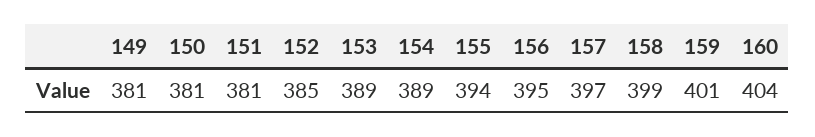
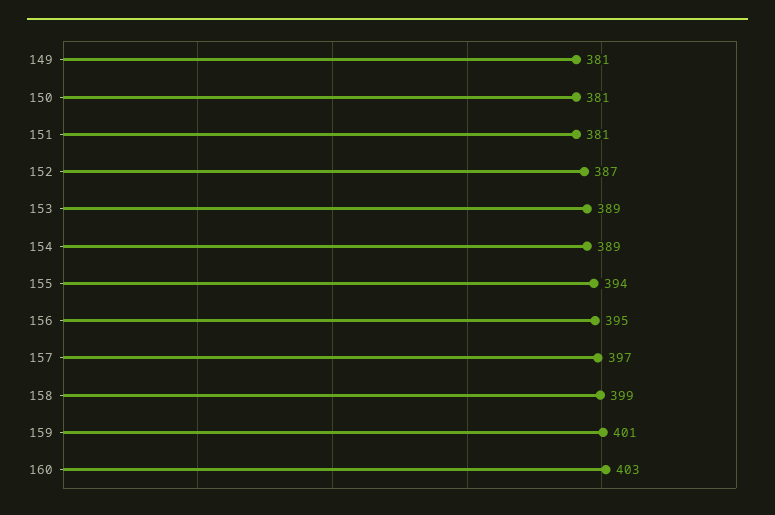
152: 385 -> 387
160: 404 -> 403

